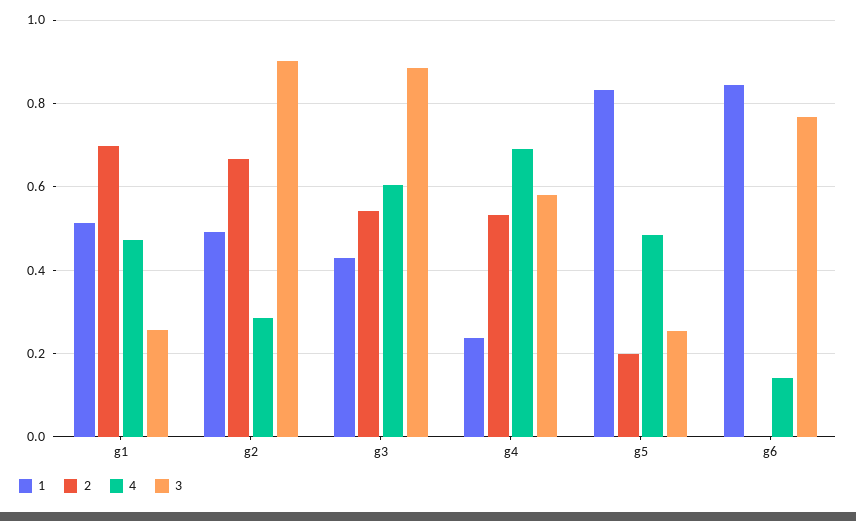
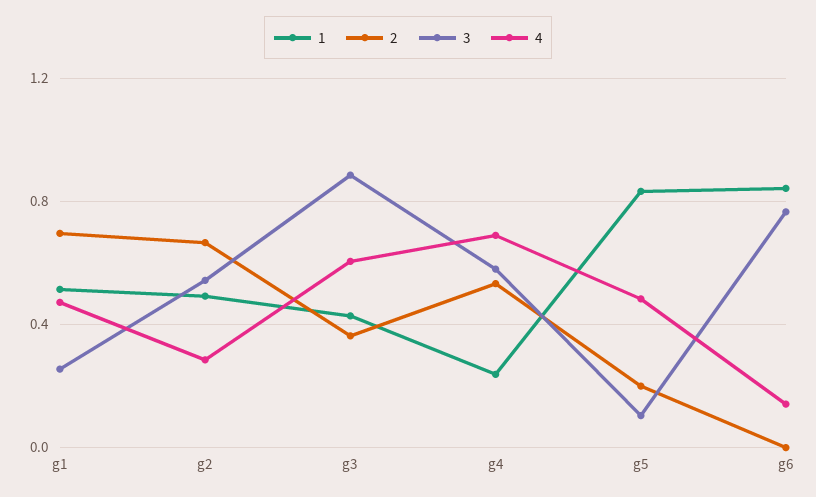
3, g2: 0.9 -> 0.55
2, g3: 0.54 -> 0.35
3, g5: 0.26 -> 0.1

